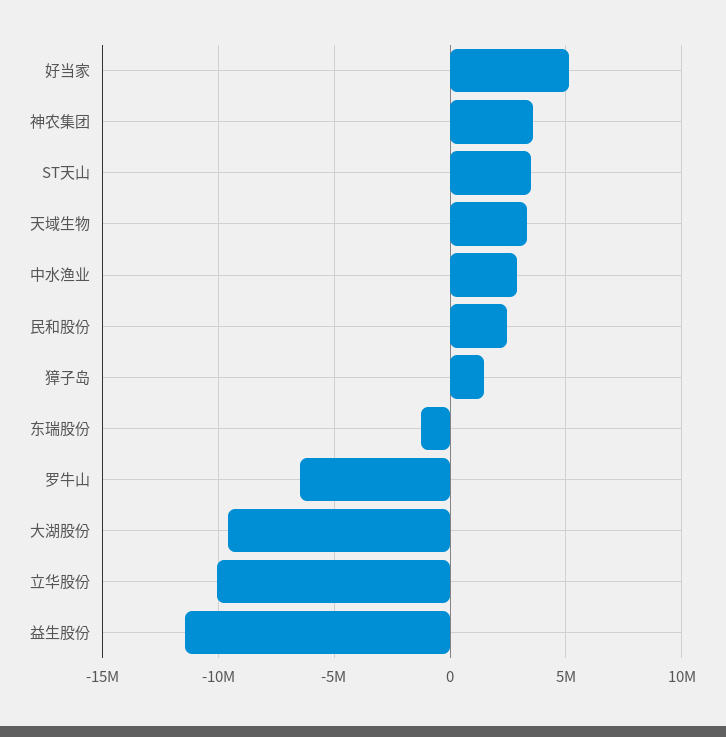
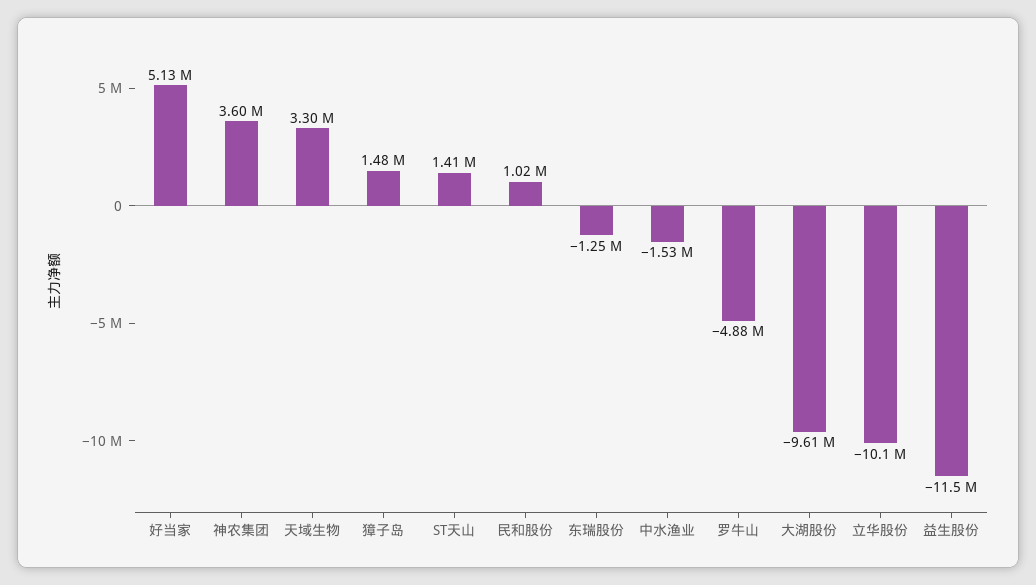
ST天山: 3500000 -> 1410000
中水渔业: 3000000 -> -1530000
民和股份: 2500000 -> 1020000
罗牛山: -6500000 -> -4880000

